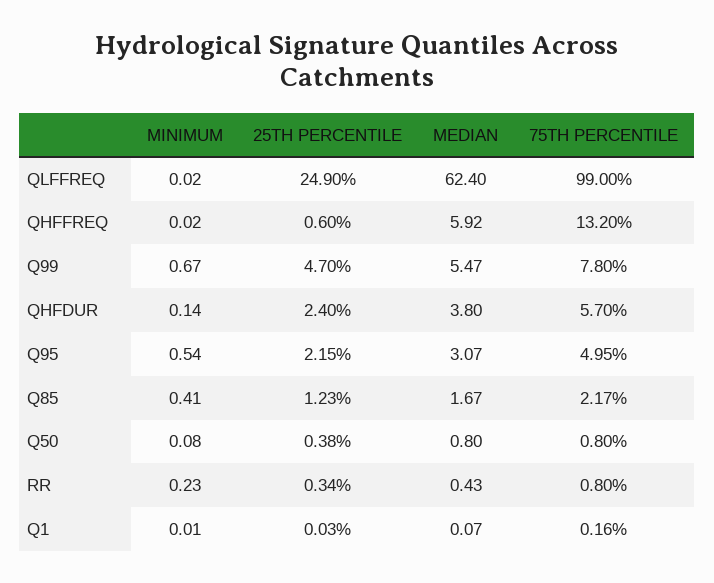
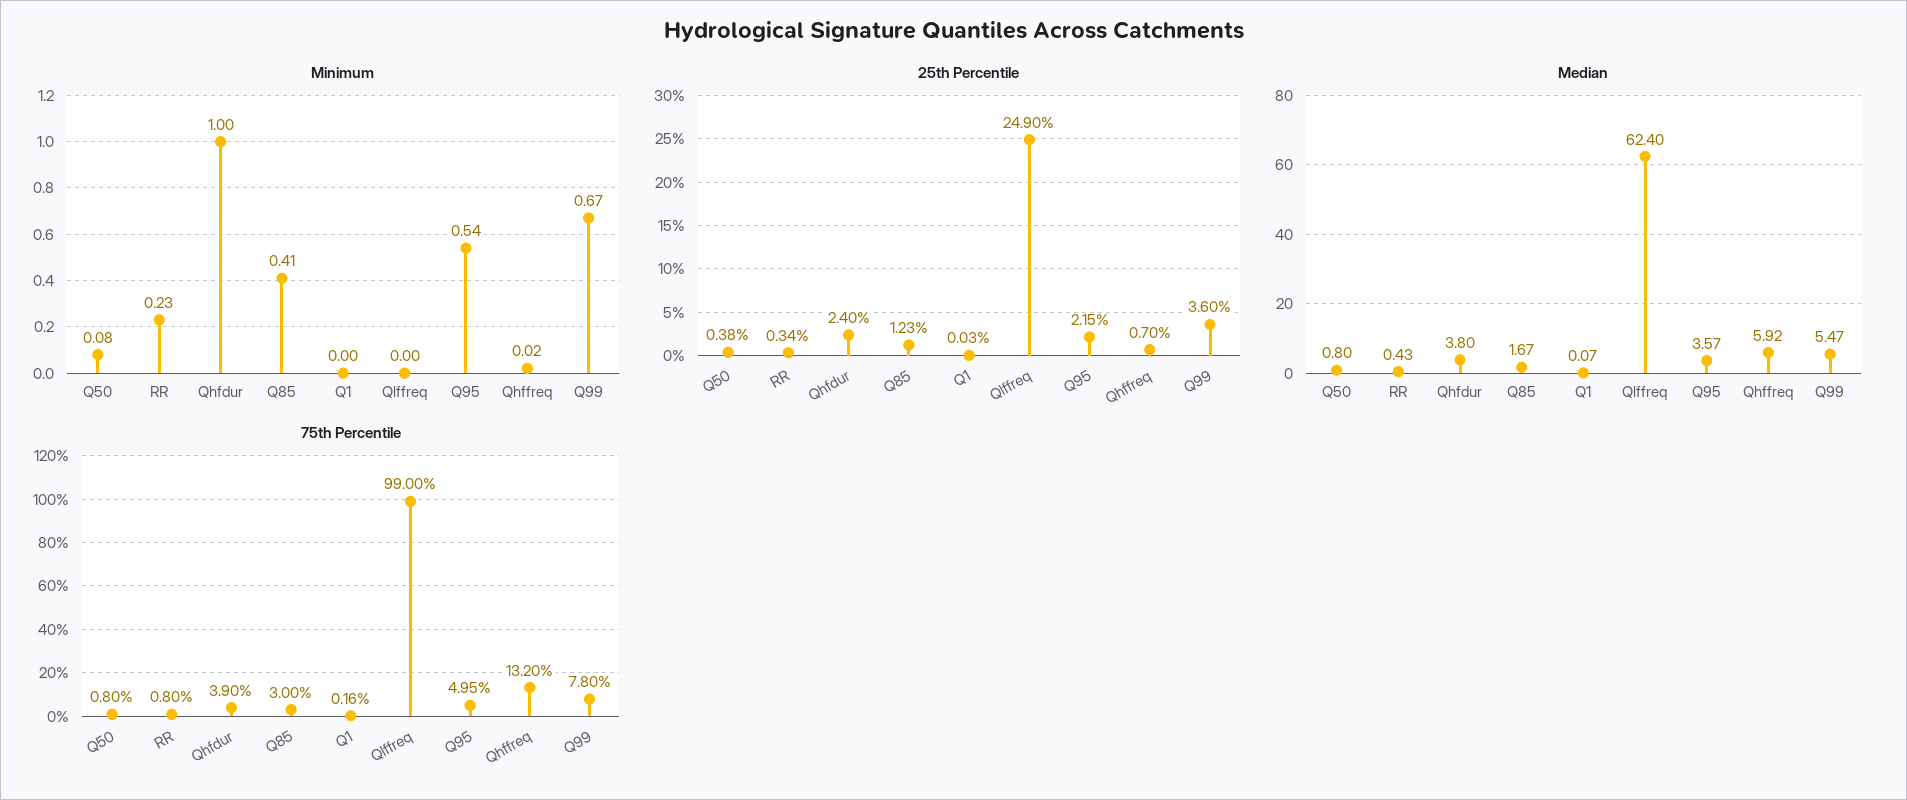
MINIMUM, QLFFREQ: 0.02 -> 0
25TH PERCENTILE, QHFFREQ: 0.6 -> 0.7
25TH PERCENTILE, Q99: 4.7 -> 3.6
MINIMUM, QHFDUR: 0.14 -> 1
75TH PERCENTILE, QHFDUR: 5.7 -> 3.9
MEDIAN, Q95: 3.07 -> 3.57
75TH PERCENTILE, Q85: 2.17 -> 3
MINIMUM, Q1: 0.01 -> 0

